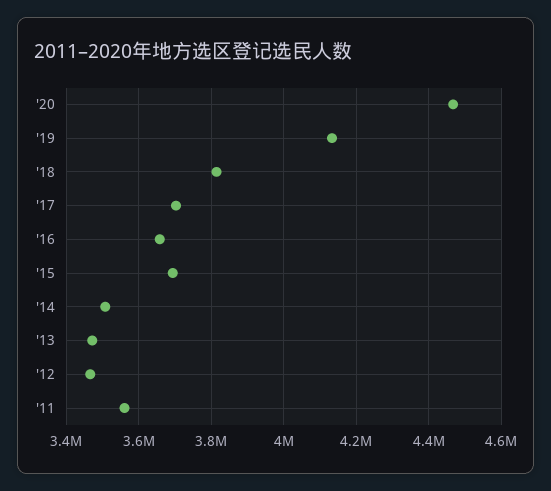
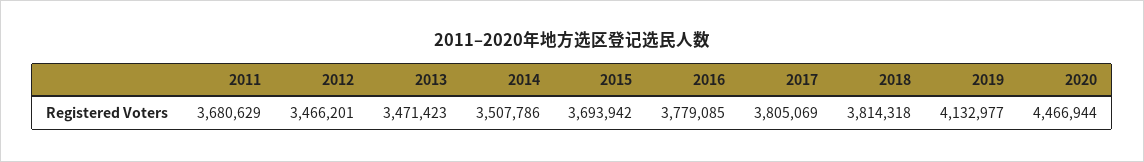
'17: 3700000 -> 3805069
'16: 3660000 -> 3779085
'11: 3560000 -> 3680629

